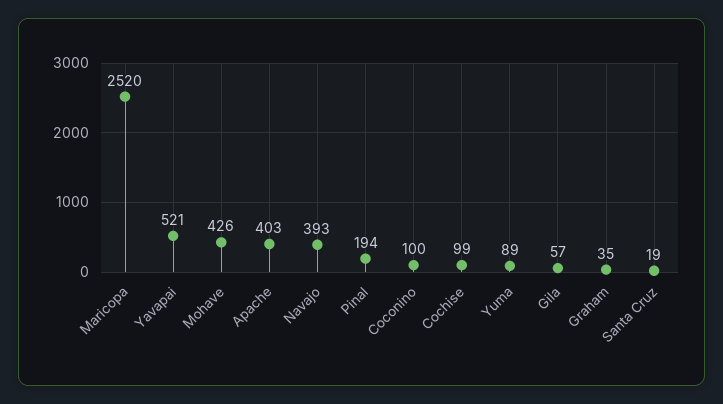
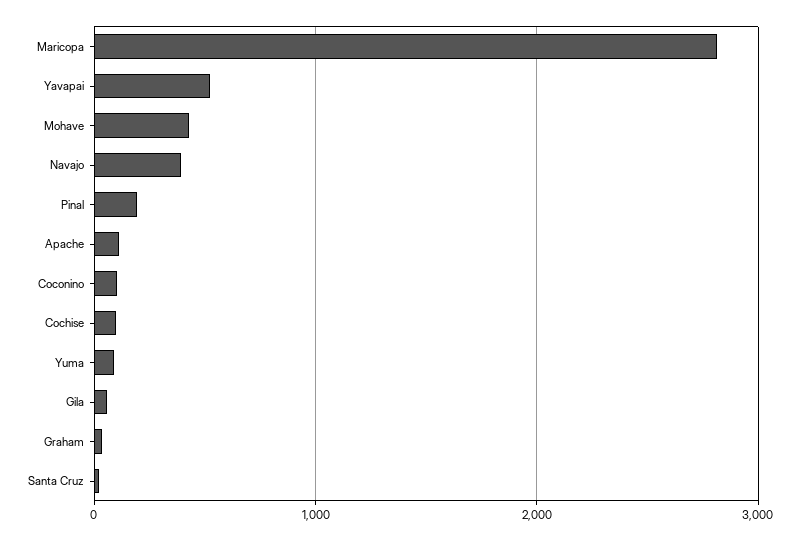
Maricopa: 2520 -> 2800
Apache: 403 -> 100

